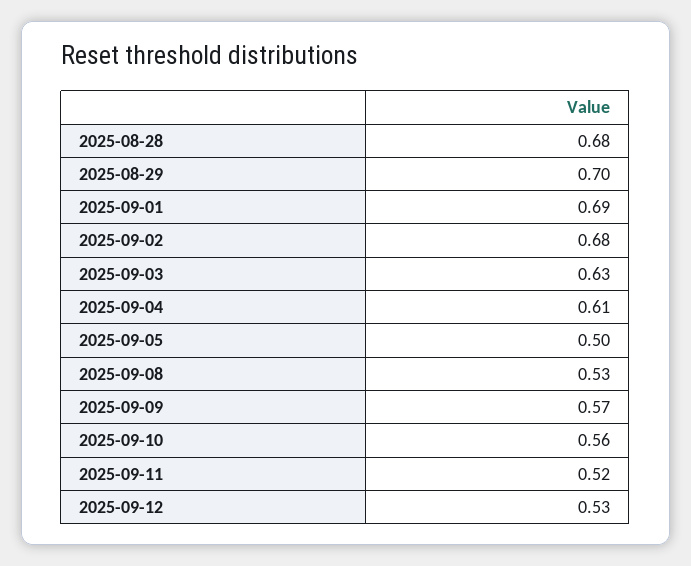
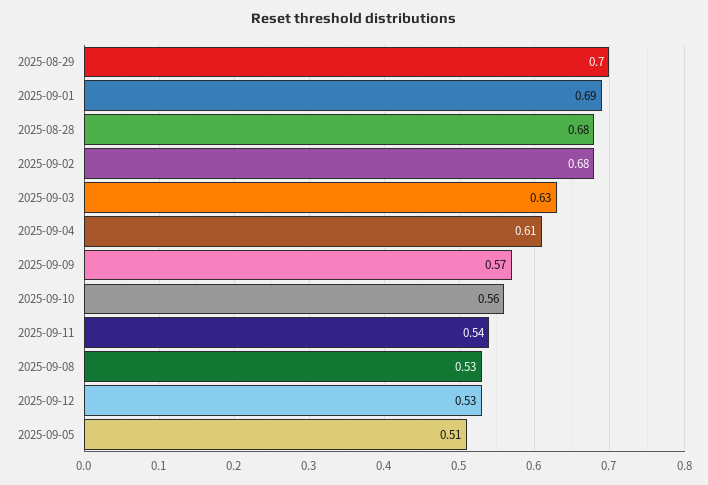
2025-09-05: 0.5 -> 0.51
2025-09-11: 0.52 -> 0.54

